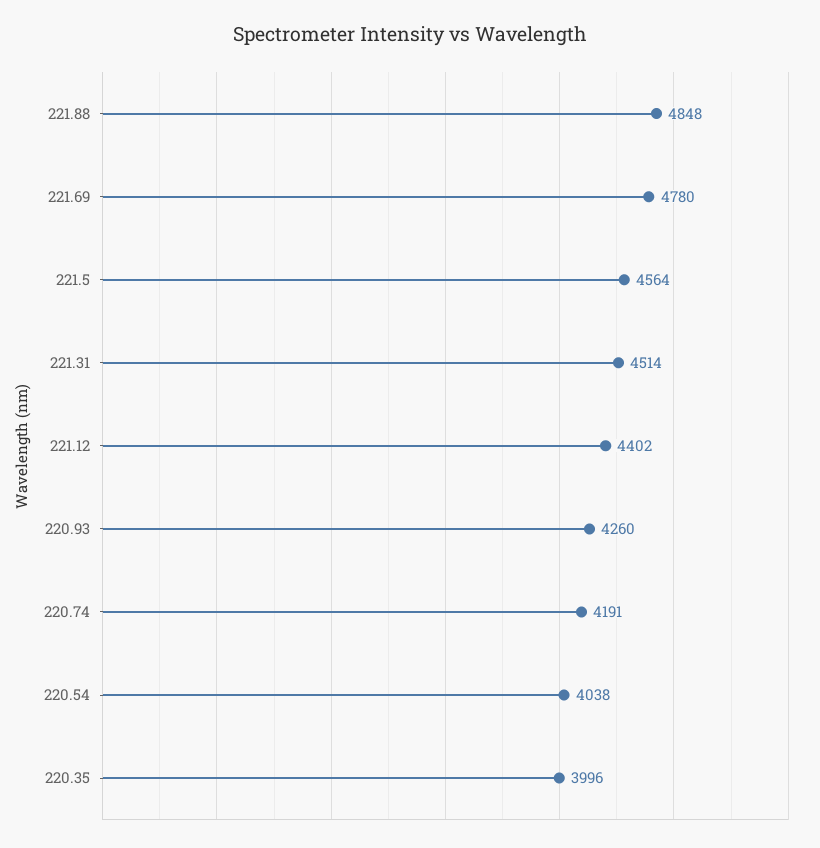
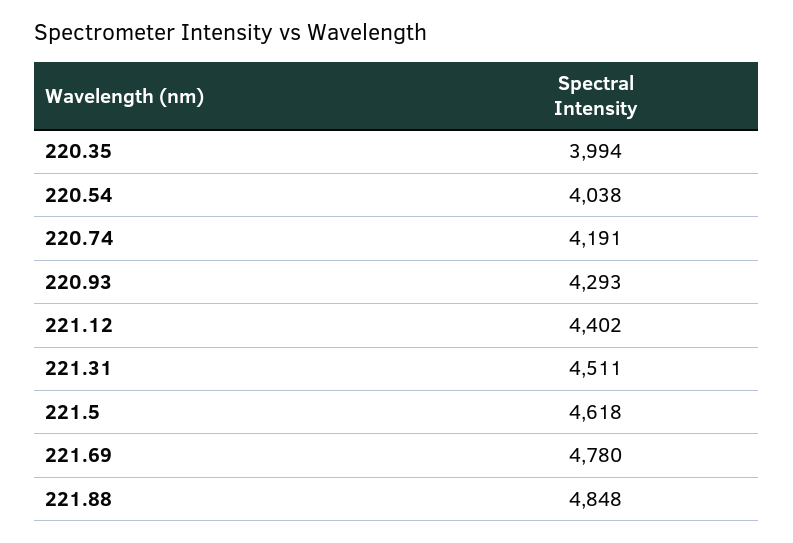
221.5: 4564 -> 4618
221.31: 4514 -> 4511
220.93: 4260 -> 4293
220.35: 3996 -> 3994

